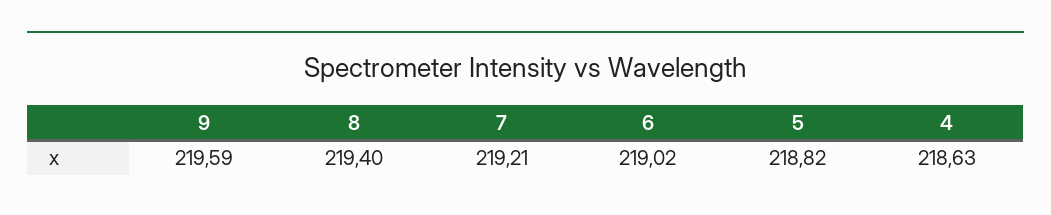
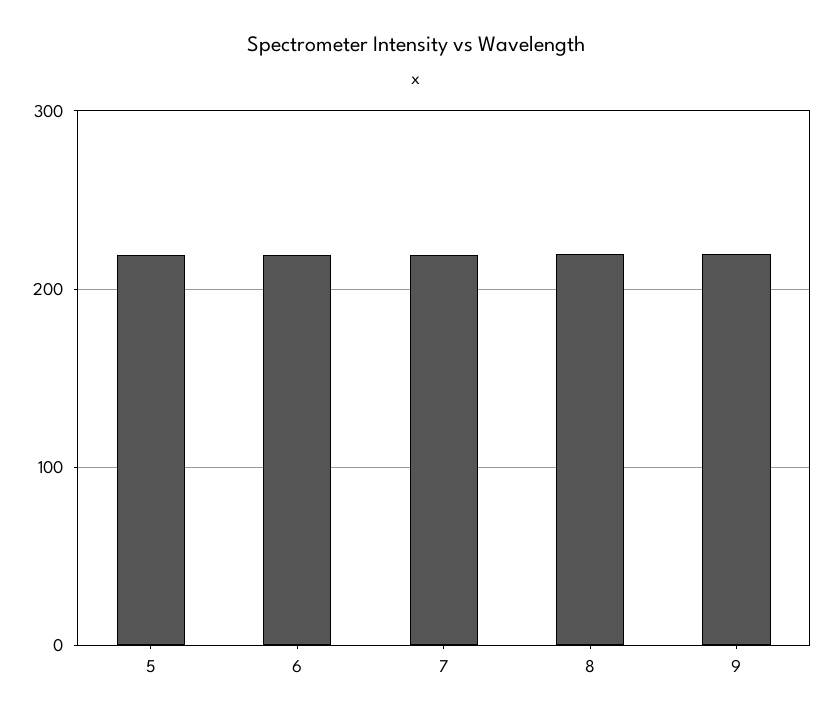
4: 218.63 -> none

